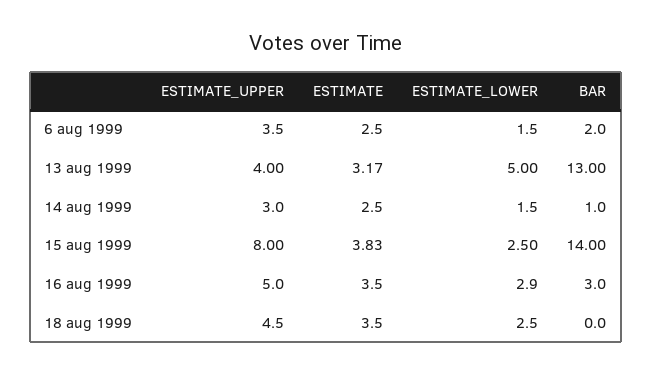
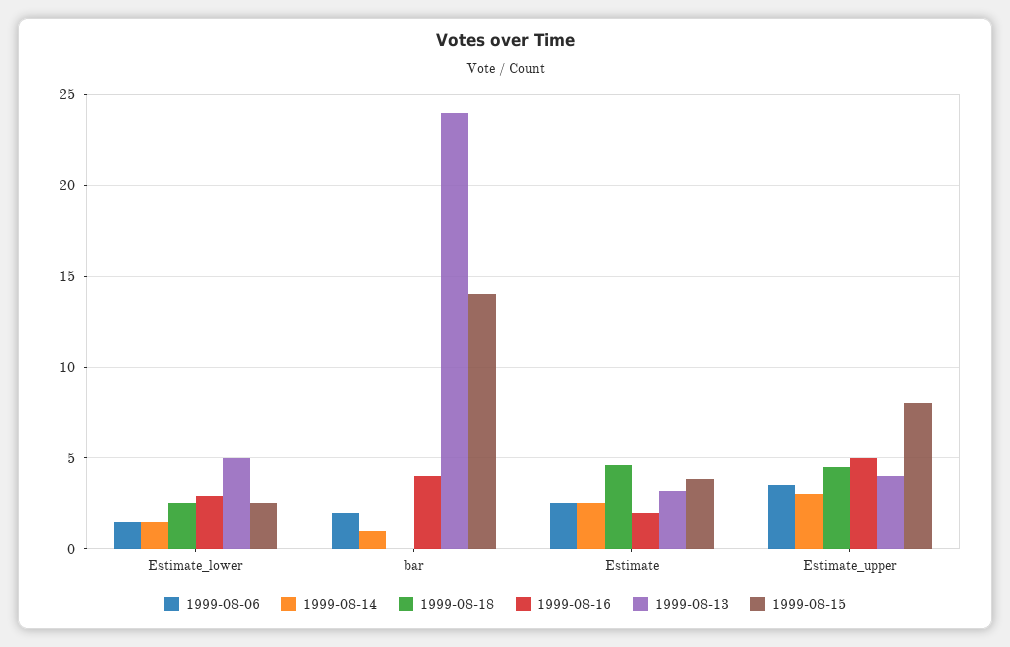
13 aug 1999, BAR: 13 -> 24
16 aug 1999, ESTIMATE: 3.5 -> 2
16 aug 1999, BAR: 3 -> 4
18 aug 1999, ESTIMATE: 3.5 -> 4.5

